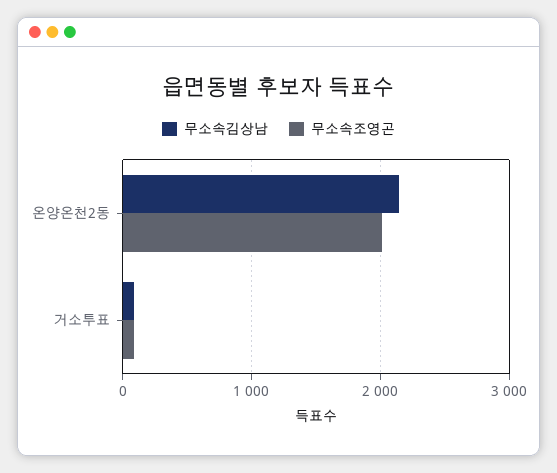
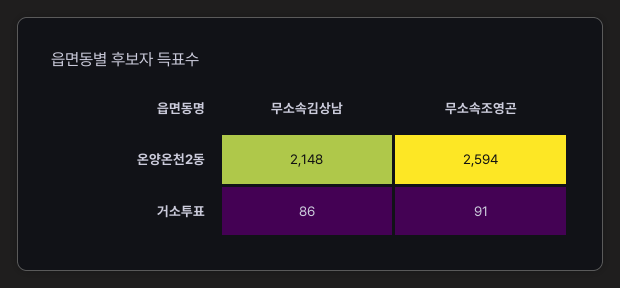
무소속조영곤, 온양온천2동: 2000 -> 2594

